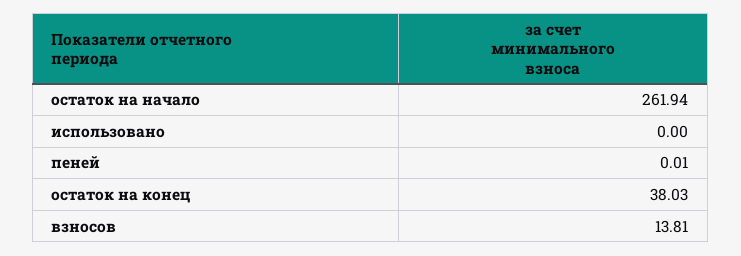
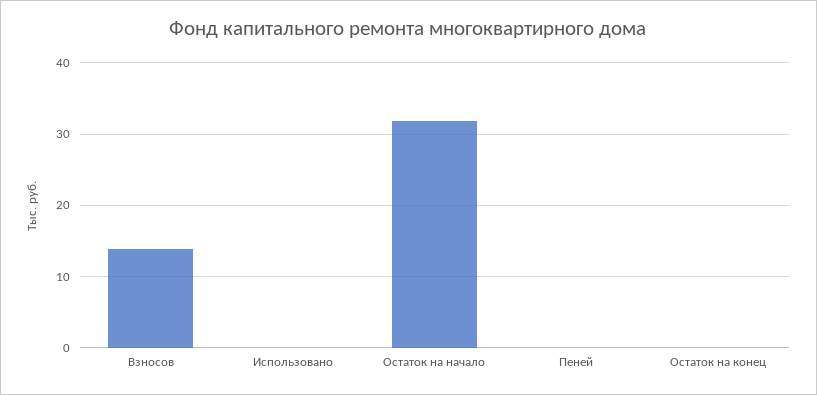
остаток на начало: 261.94 -> 32
остаток на конец: 38.03 -> 0

